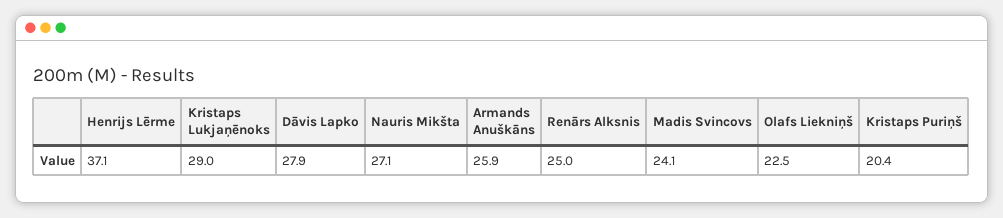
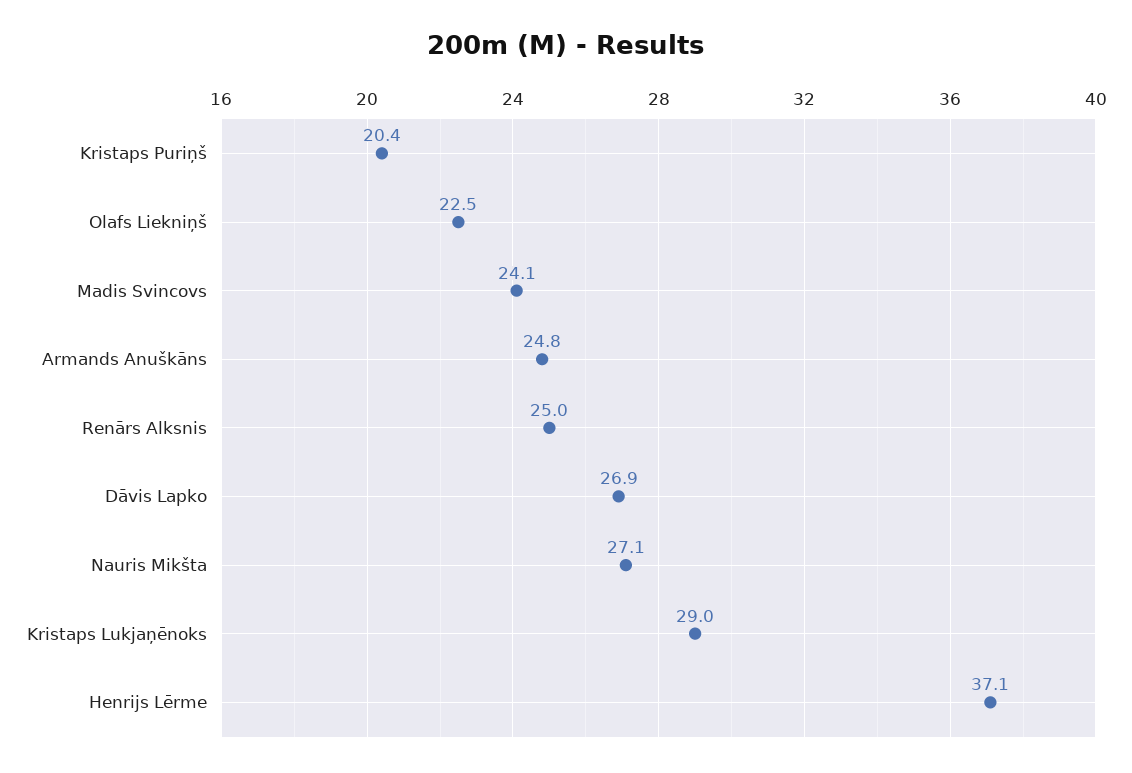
Dāvis Lapko: 27.9 -> 26.9
Armands Anuškāns: 25.9 -> 24.8

